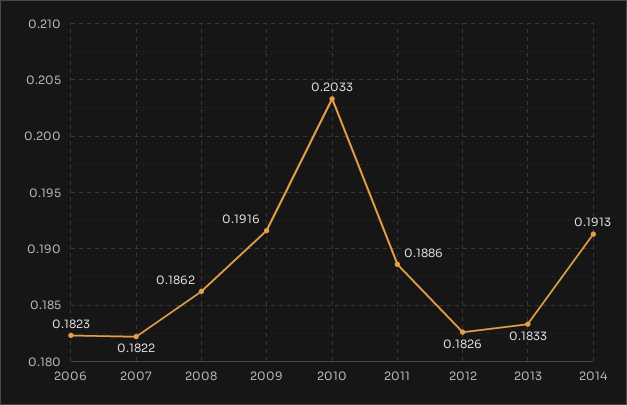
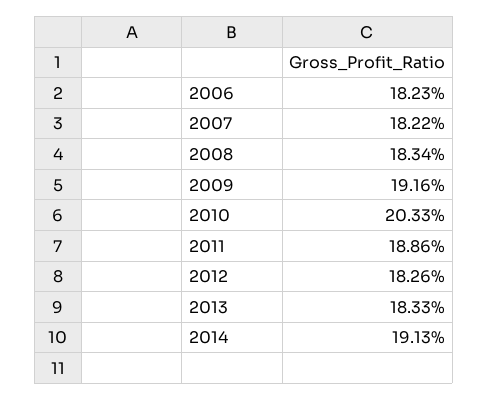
2008: 0.1862 -> 0.1834

